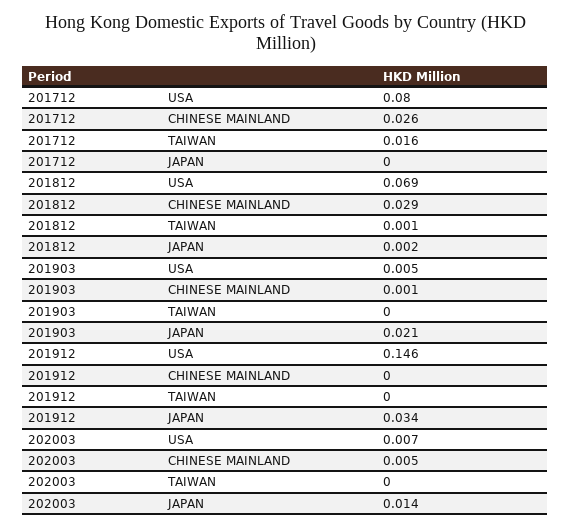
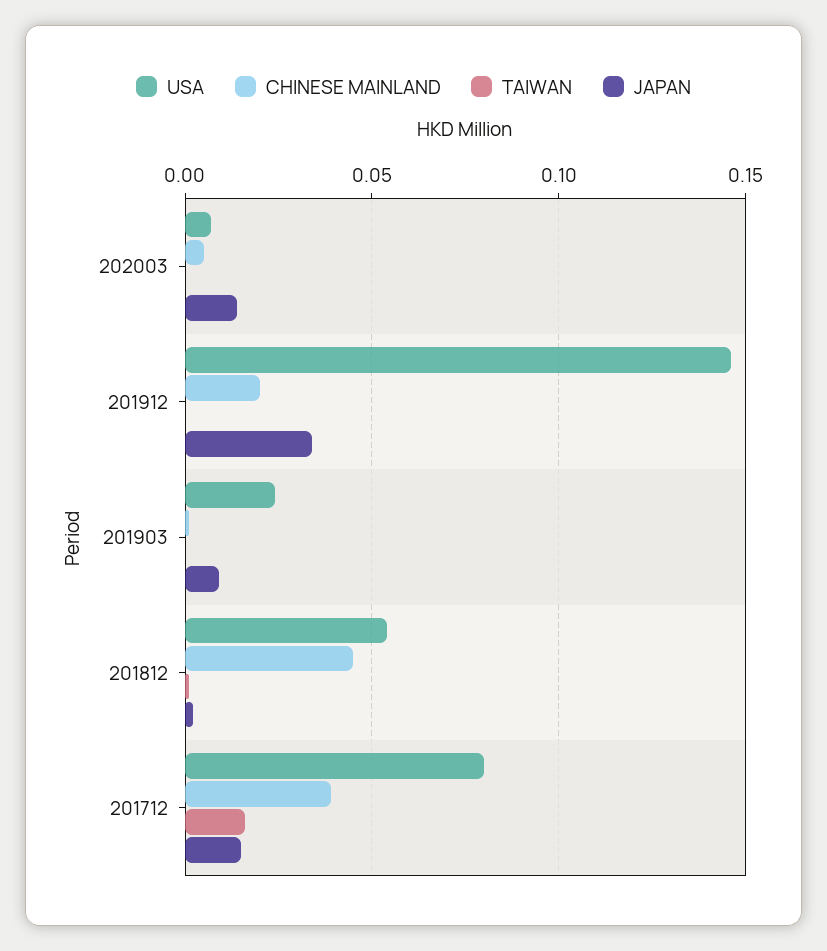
CHINESE MAINLAND, 201712: 0.026 -> 0.04
JAPAN, 201712: 0 -> 0.015
USA, 201812: 0.069 -> 0.055
CHINESE MAINLAND, 201812: 0.029 -> 0.045
USA, 201903: 0.005 -> 0.025
JAPAN, 201903: 0.021 -> 0.01
CHINESE MAINLAND, 201912: 0 -> 0.02

